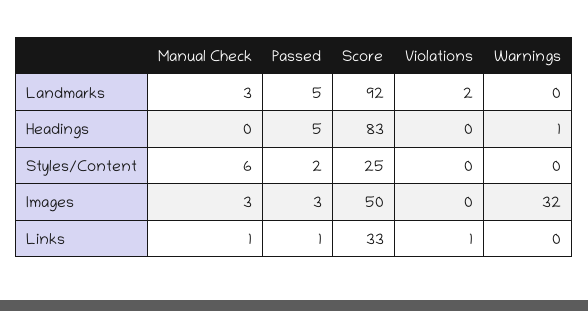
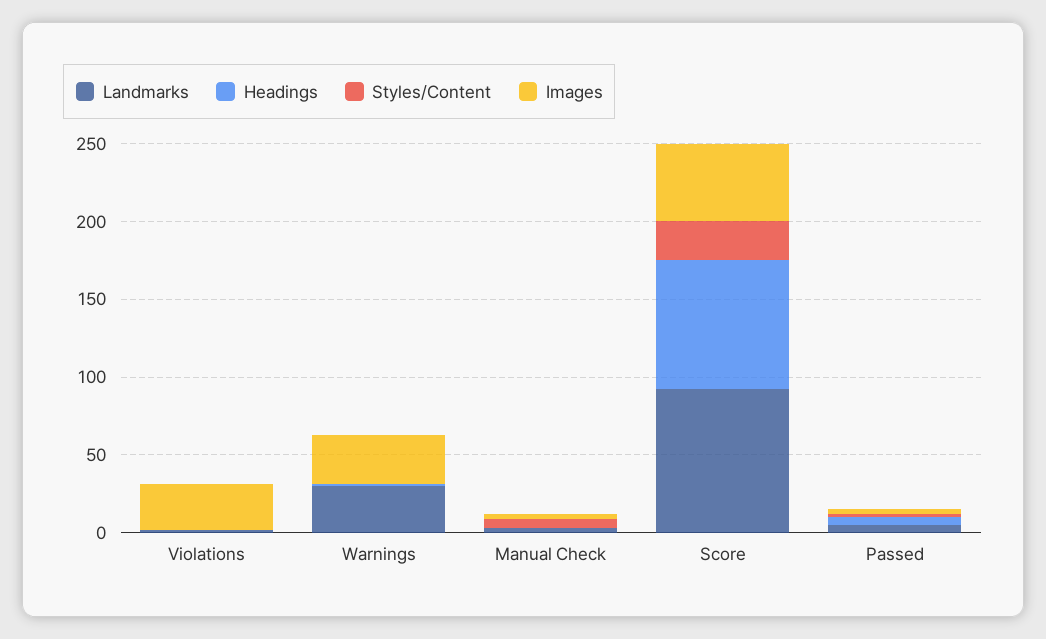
Landmarks, Warnings: 0 -> 30
Images, Violations: 0 -> 30
Links, Manual Check: 1 -> none
Links, Passed: 1 -> none
Links, Score: 33 -> none
Links, Violations: 1 -> none
Links, Warnings: 0 -> none

